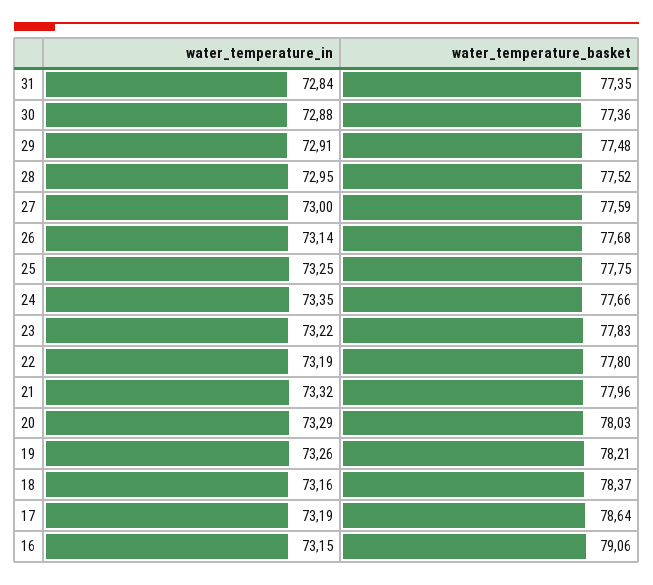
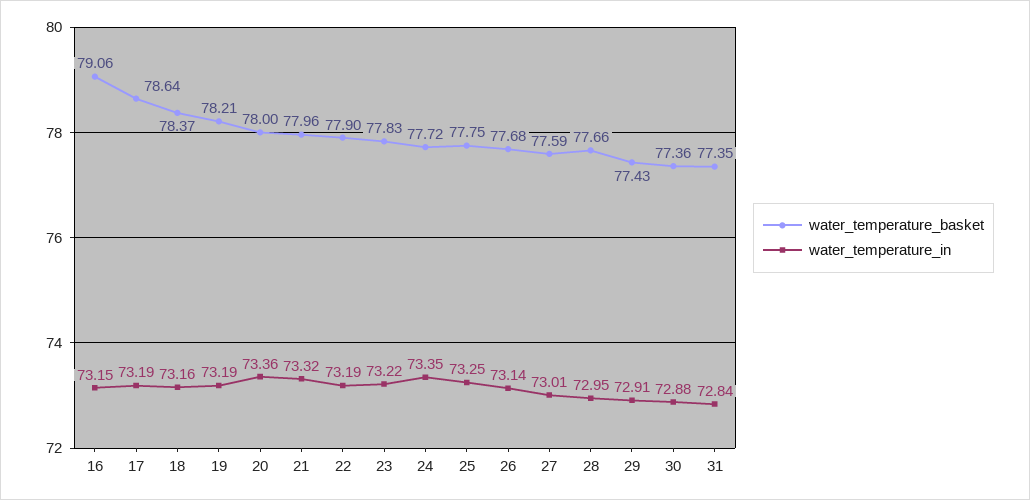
water_temperature_basket, 29: 77.48 -> 77.43
water_temperature_basket, 28: 77.52 -> 77.66
water_temperature_in, 27: 73 -> 73.01
water_temperature_basket, 24: 77.66 -> 77.72
water_temperature_basket, 22: 77.8 -> 77.9
water_temperature_in, 20: 73.29 -> 73.36
water_temperature_basket, 20: 78.03 -> 78
water_temperature_in, 19: 73.26 -> 73.19

